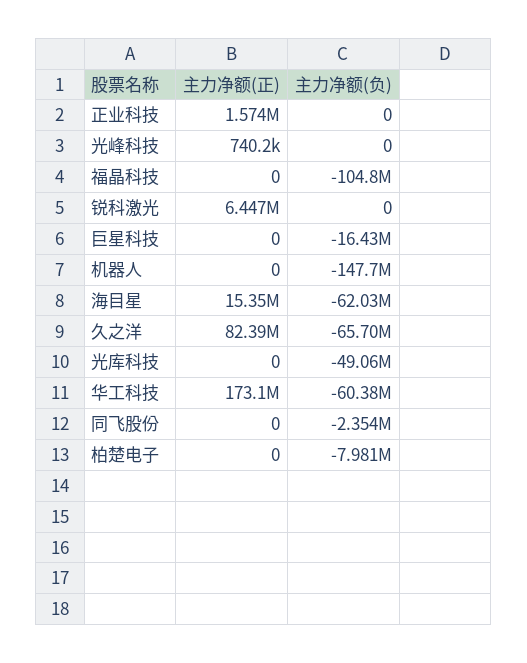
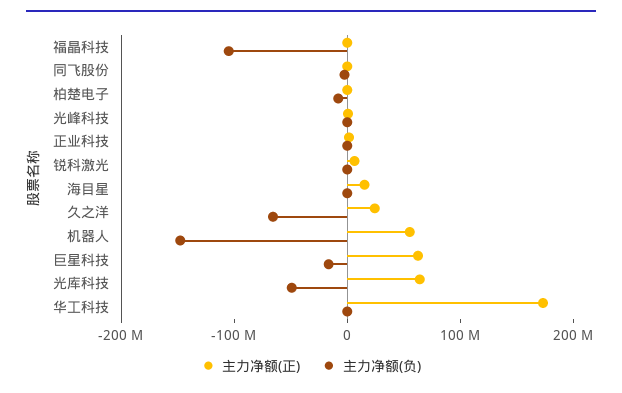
主力净额(正), 巨星科技: 0 -> 60000000
主力净额(正), 机器人: 0 -> 60000000
主力净额(负), 海目星: -62030000 -> 0
主力净额(正), 久之洋: 82390000 -> 20000000
主力净额(正), 光库科技: 0 -> 60000000
主力净额(负), 华工科技: -60380000 -> 0

